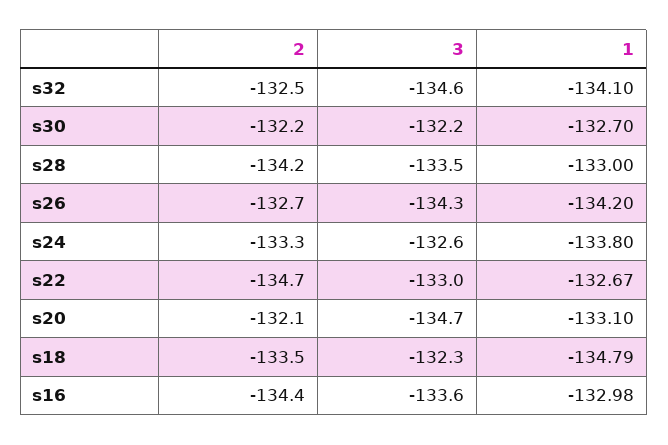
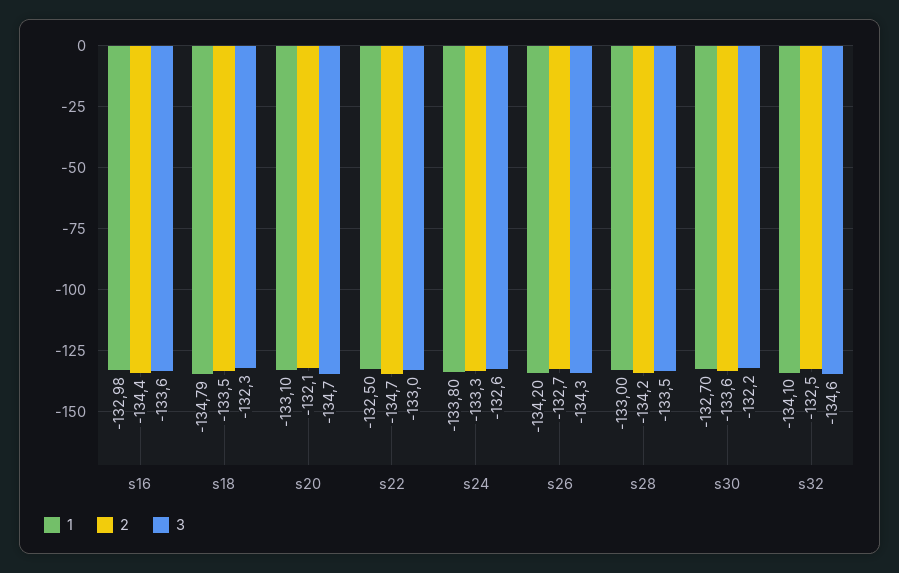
2, s30: -132.2 -> -133.6
1, s22: -132.67 -> -132.5

